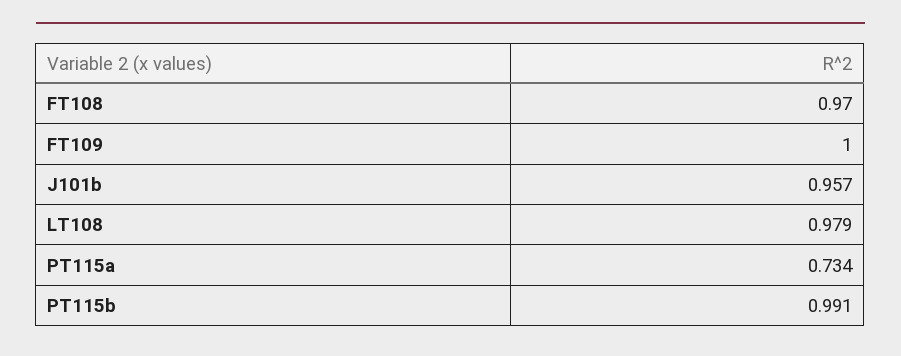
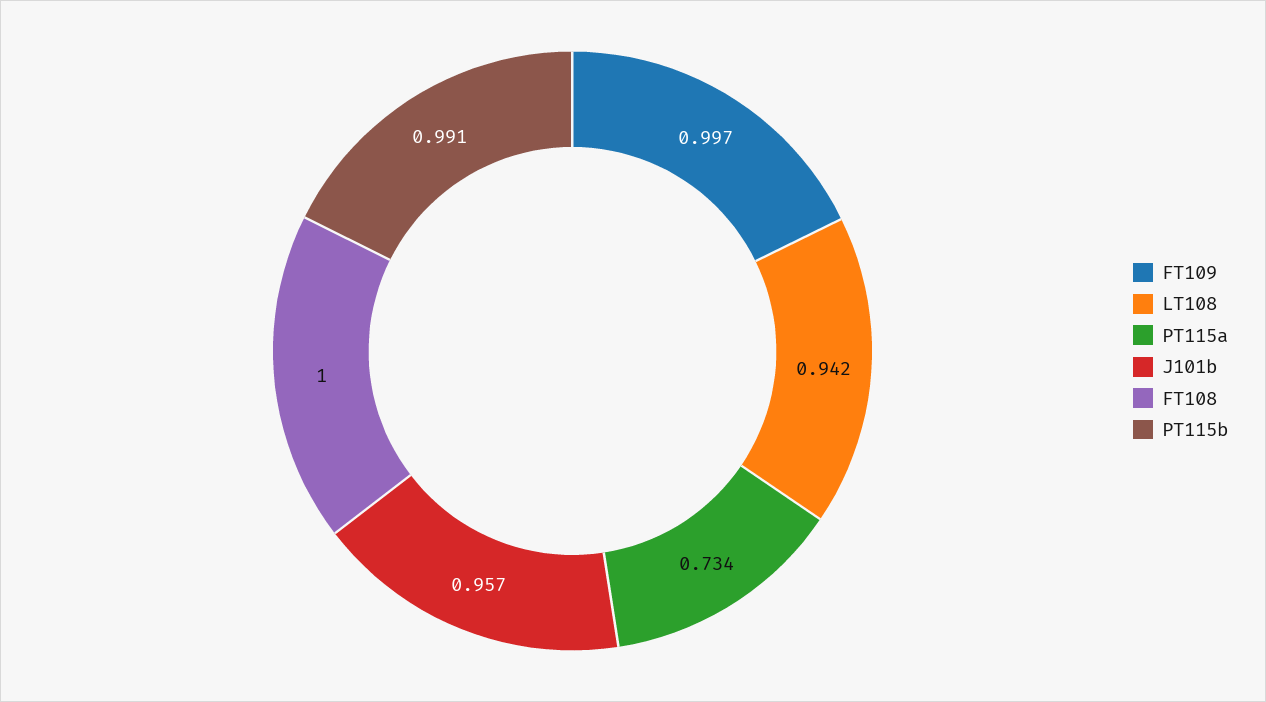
FT108: 0.97 -> 1
FT109: 1 -> 0.997
LT108: 0.979 -> 0.942

